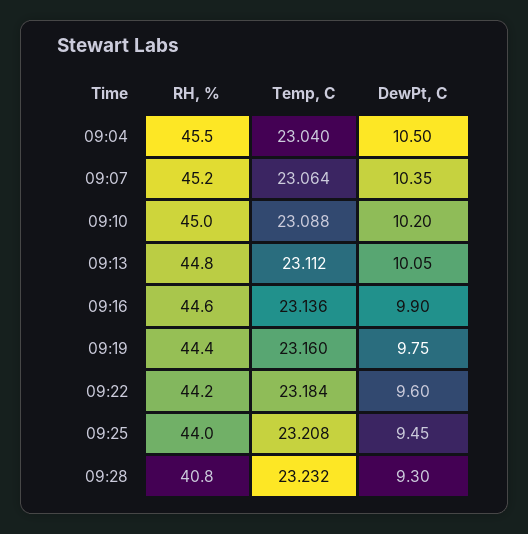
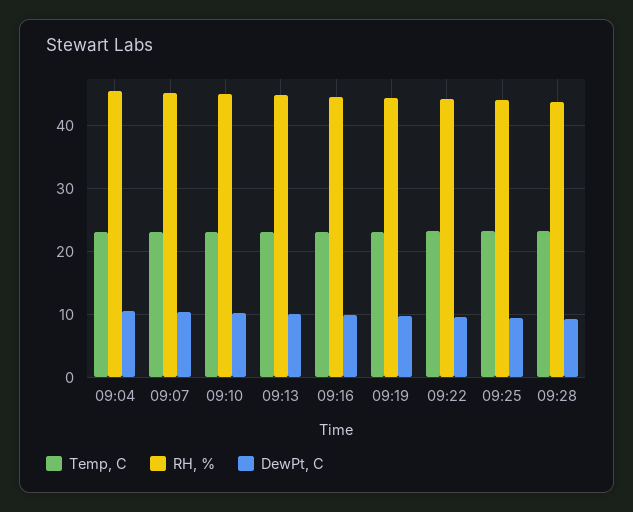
RH, %, 09:28: 40.8 -> 44

